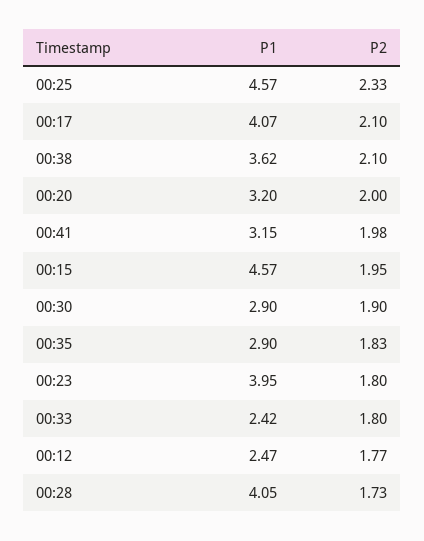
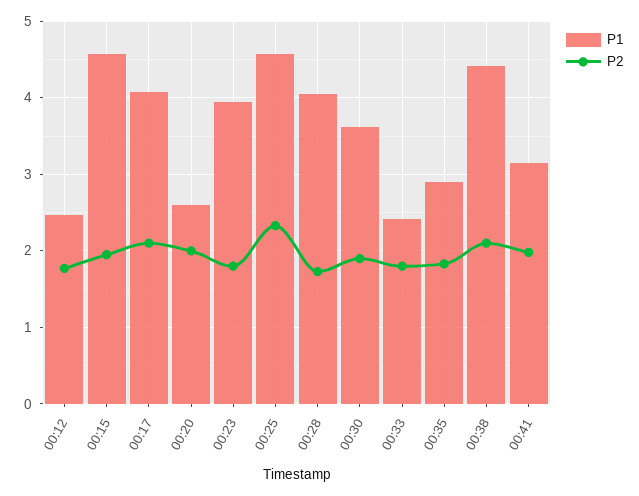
P1, 00:38: 3.62 -> 4.4
P1, 00:20: 3.2 -> 2.6
P1, 00:30: 2.9 -> 3.6

